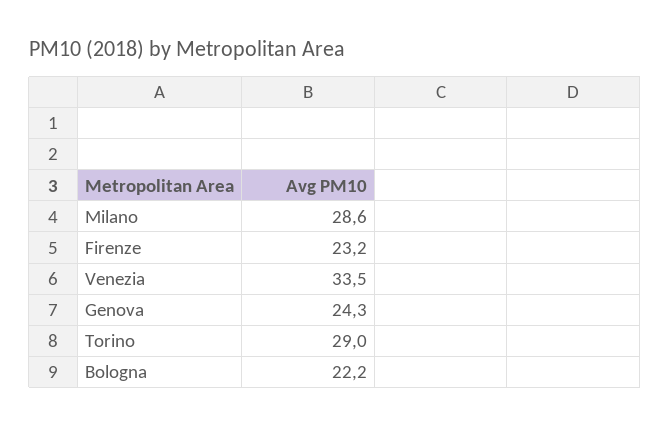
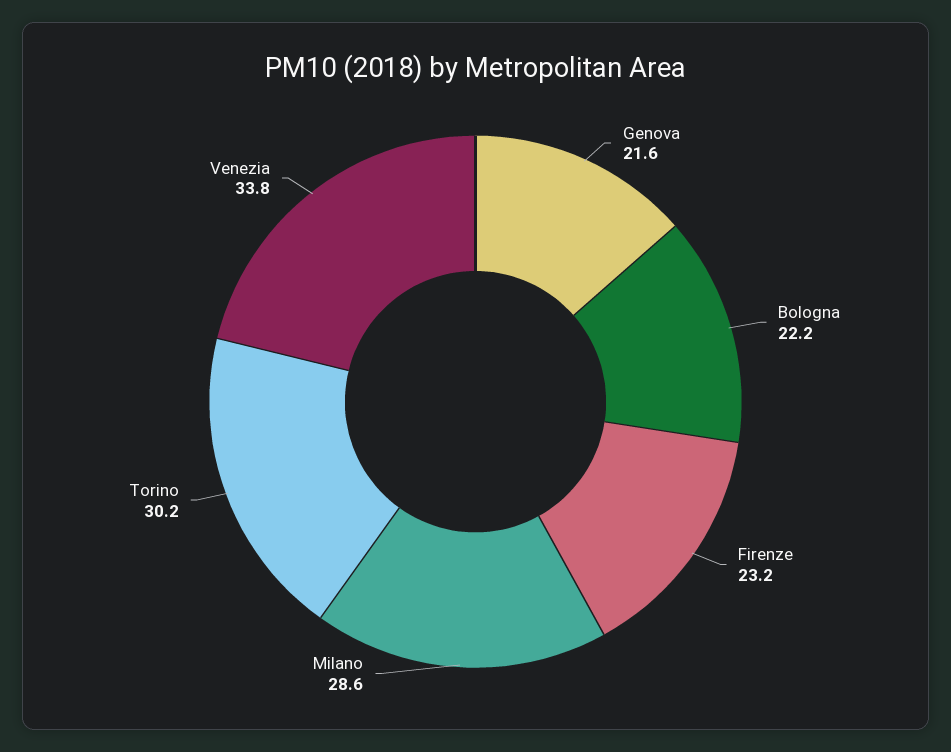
Venezia: 33.5 -> 33.8
Genova: 24.3 -> 21.6
Torino: 29 -> 30.2

